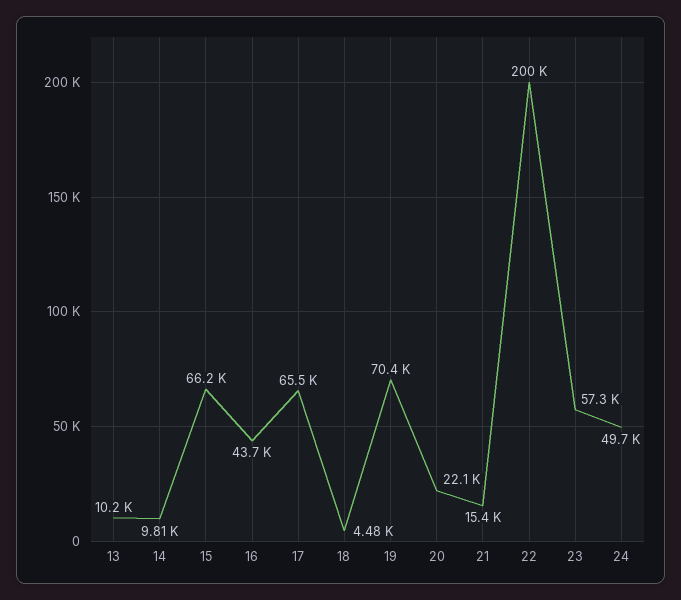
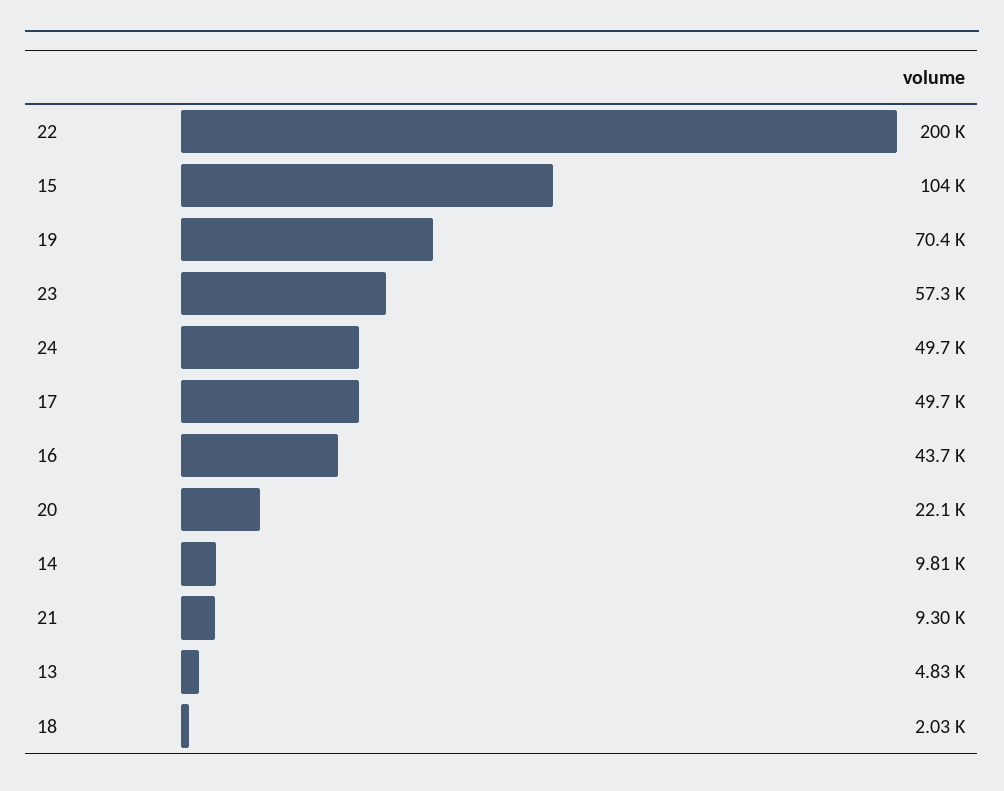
13: 10200 -> 4830
15: 66200 -> 104000
17: 65500 -> 49700
18: 4480 -> 2030
21: 15400 -> 9300

